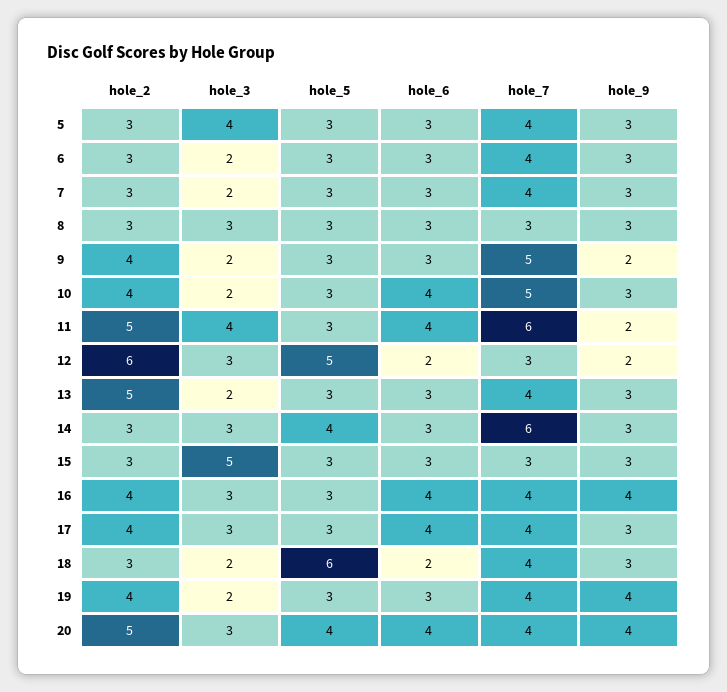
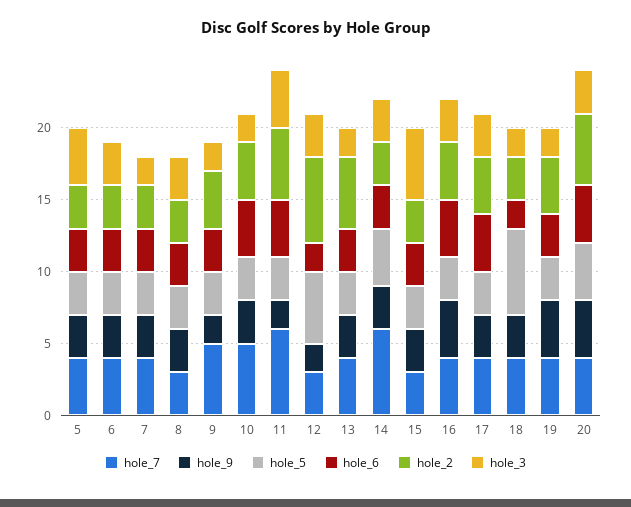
hole_3, 6: 2 -> 3

